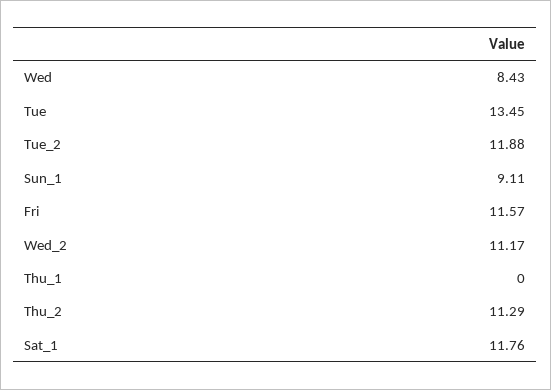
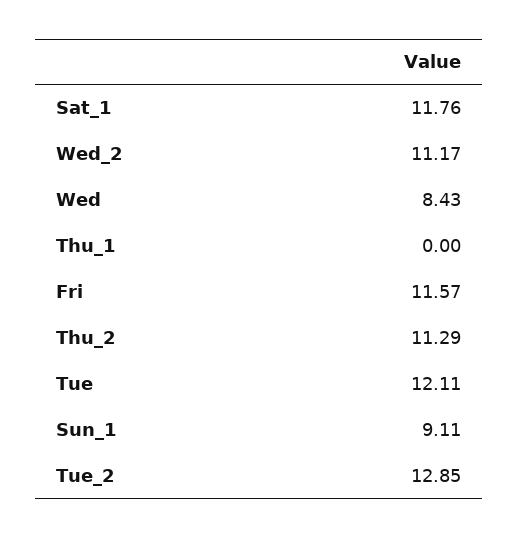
Tue: 13.45 -> 12.11
Tue_2: 11.88 -> 12.85

